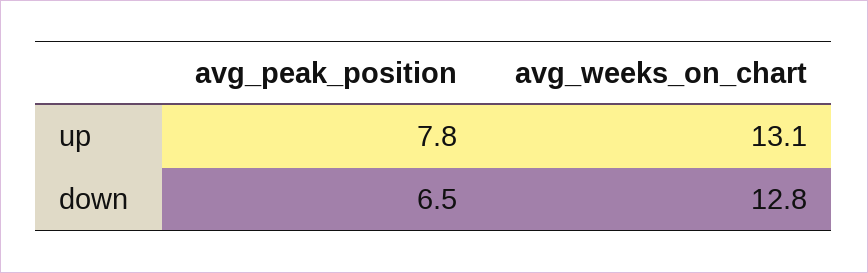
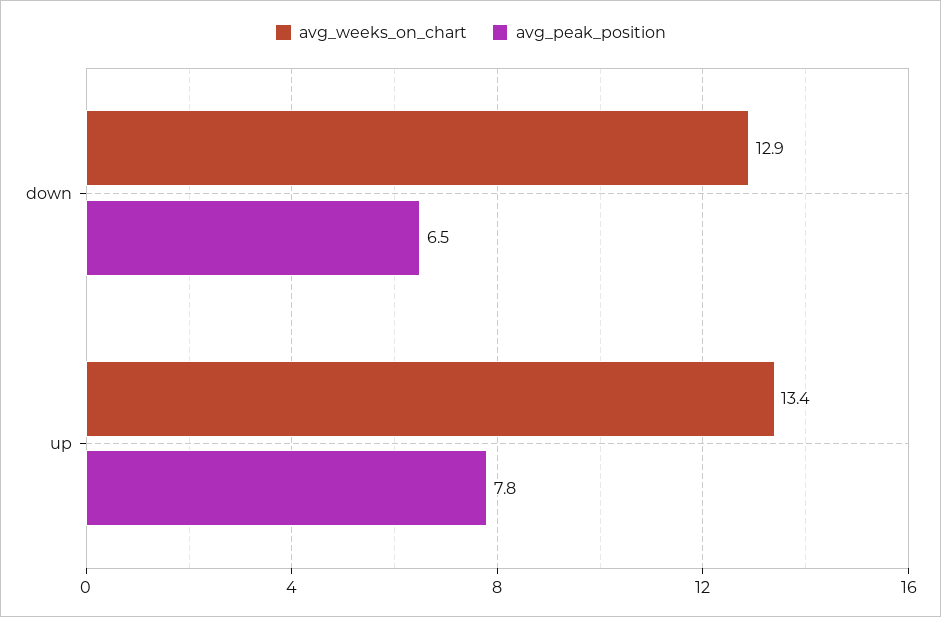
avg_weeks_on_chart, up: 13.1 -> 13.4
avg_weeks_on_chart, down: 12.8 -> 12.9

